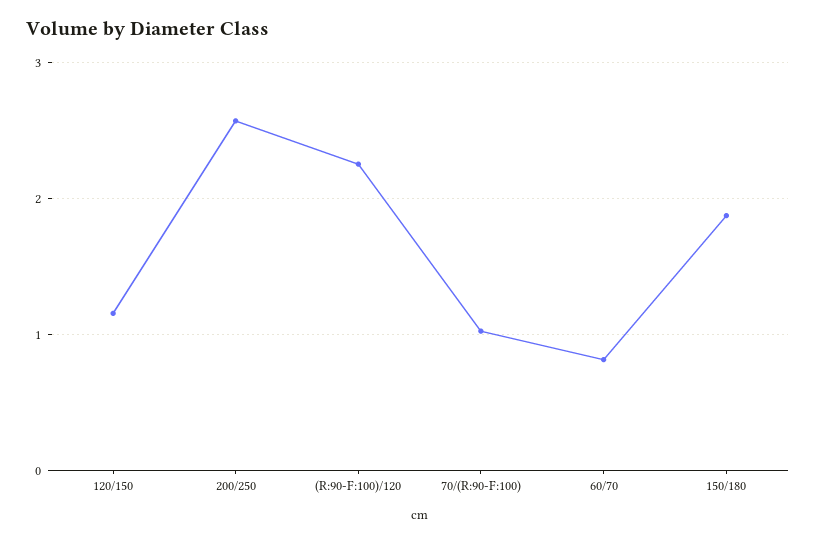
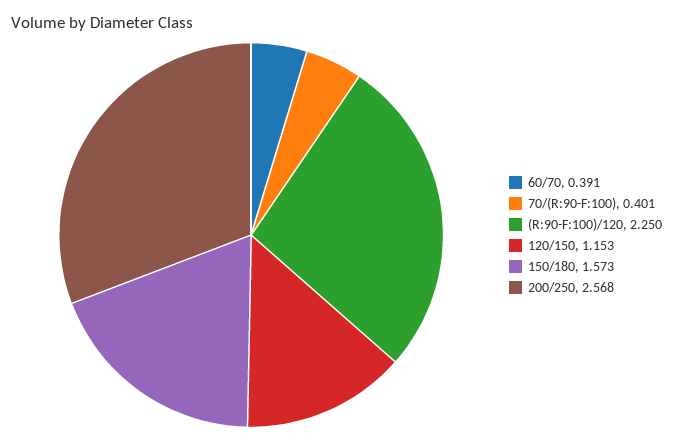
70/(R:90-F:100): 1 -> 0.401
60/70: 0.8 -> 0.391
150/180: 1.9 -> 1.573

